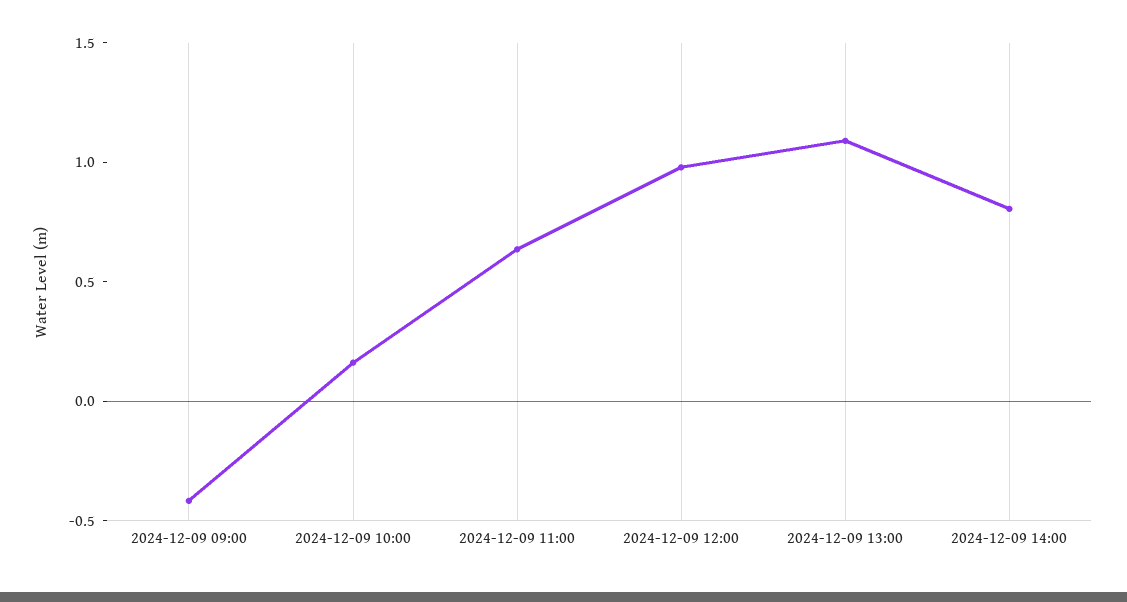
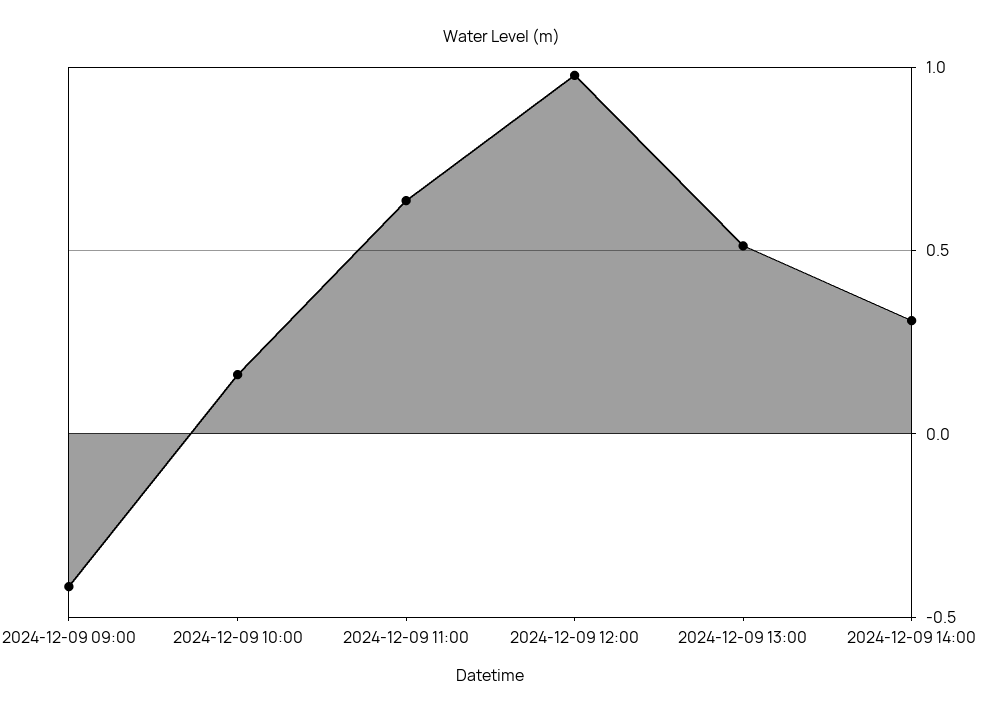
2024-12-09 13:00: 1.1 -> 0.5
2024-12-09 14:00: 0.8 -> 0.3

